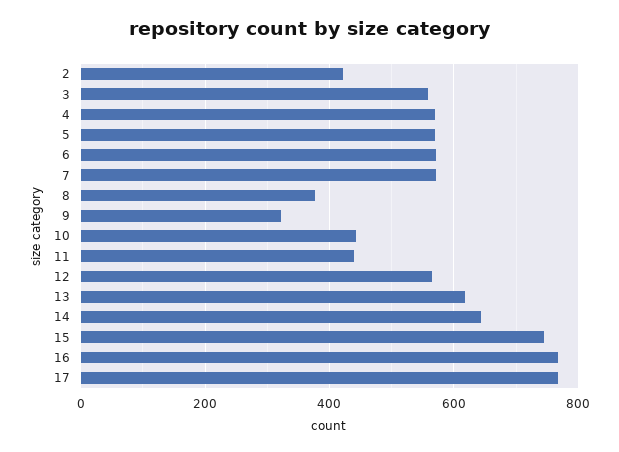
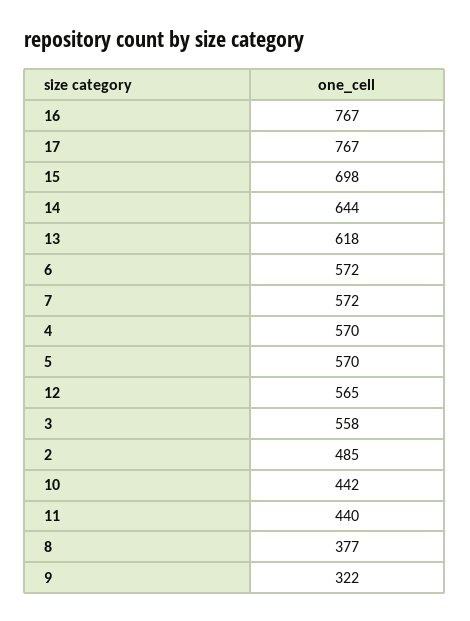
2: 420 -> 485
15: 740 -> 698

